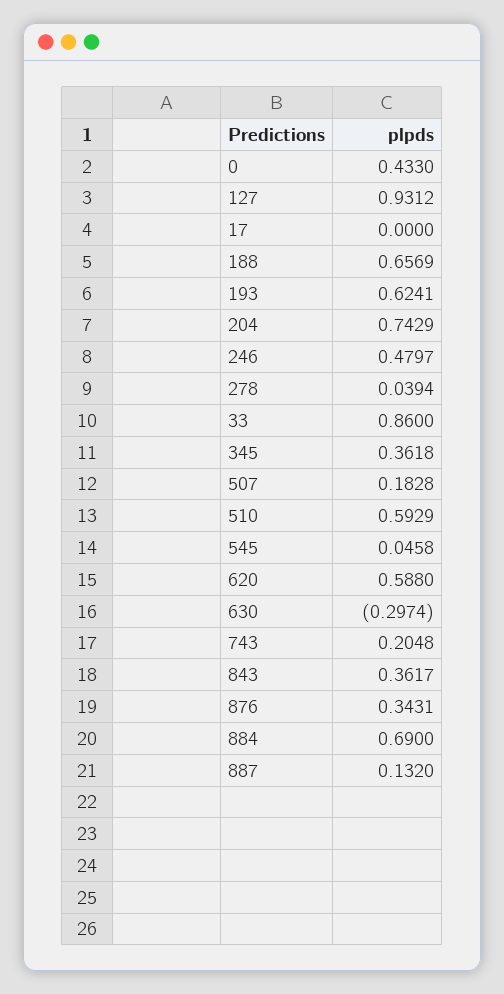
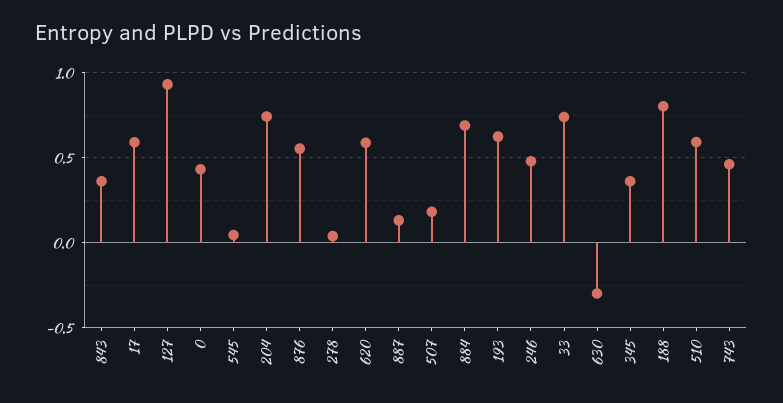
17: 0 -> 0.6
188: 0.6569 -> 0.8
33: 0.86 -> 0.75
743: 0.2048 -> 0.45
876: 0.3431 -> 0.55

